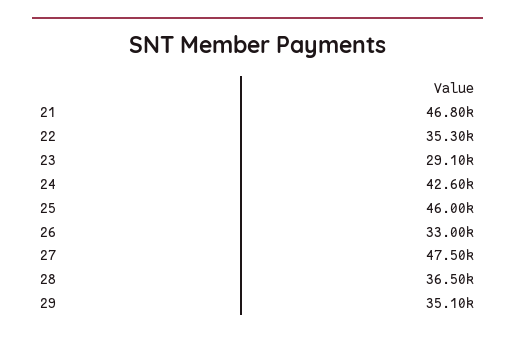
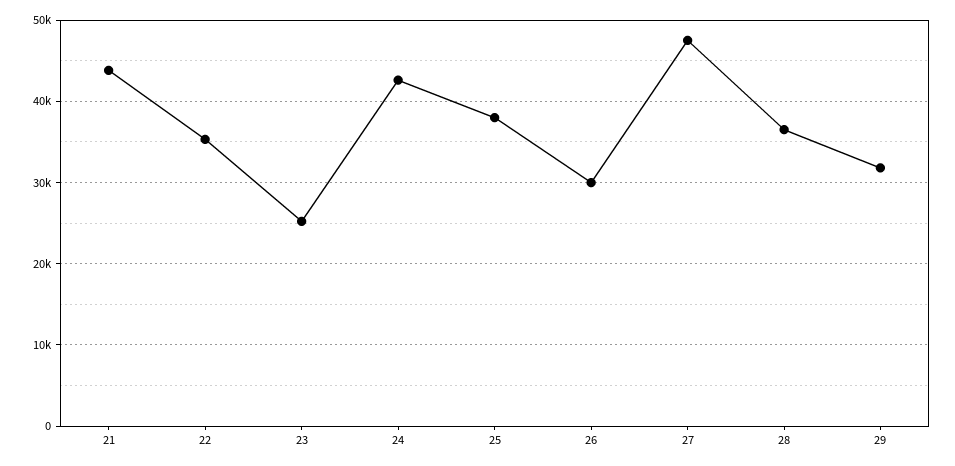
21: 46800 -> 44000
23: 29100 -> 25000
25: 46000 -> 38000
26: 33000 -> 30000
29: 35100 -> 32000

